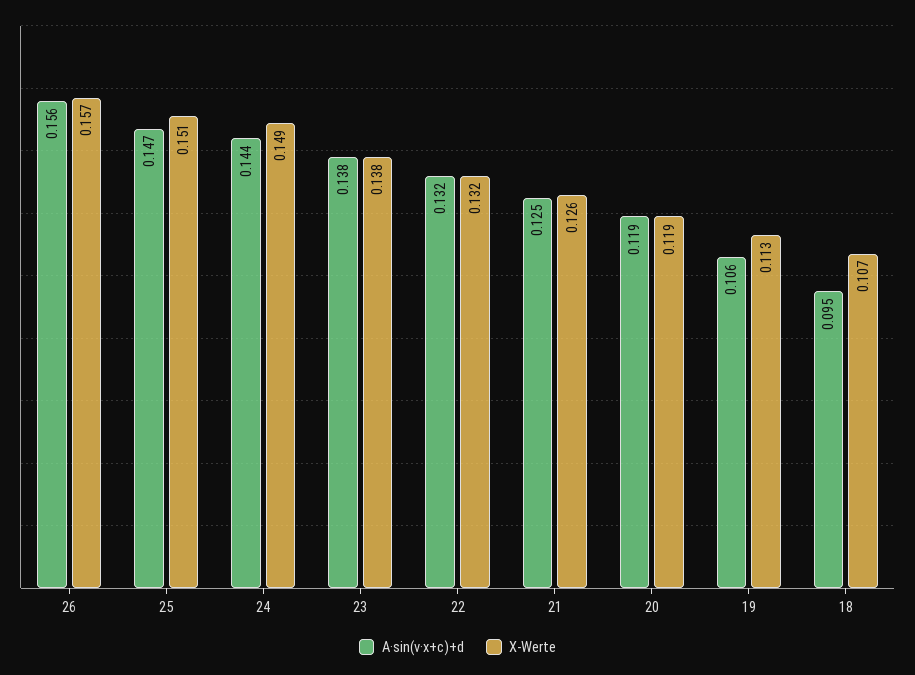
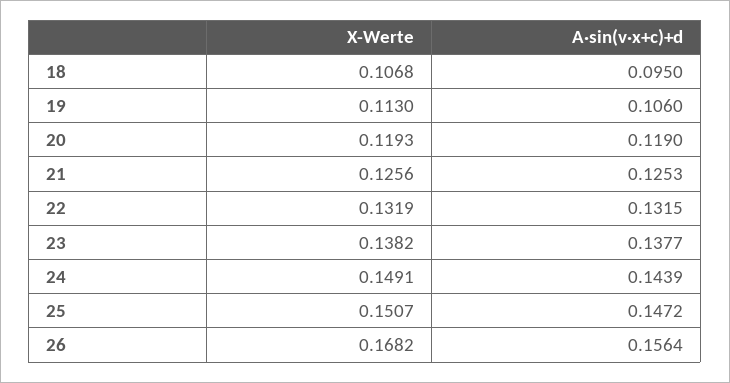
X-Werte, 26: 0.157 -> 0.1682

